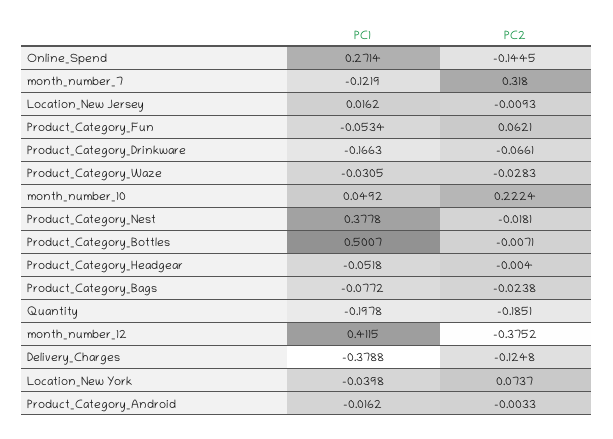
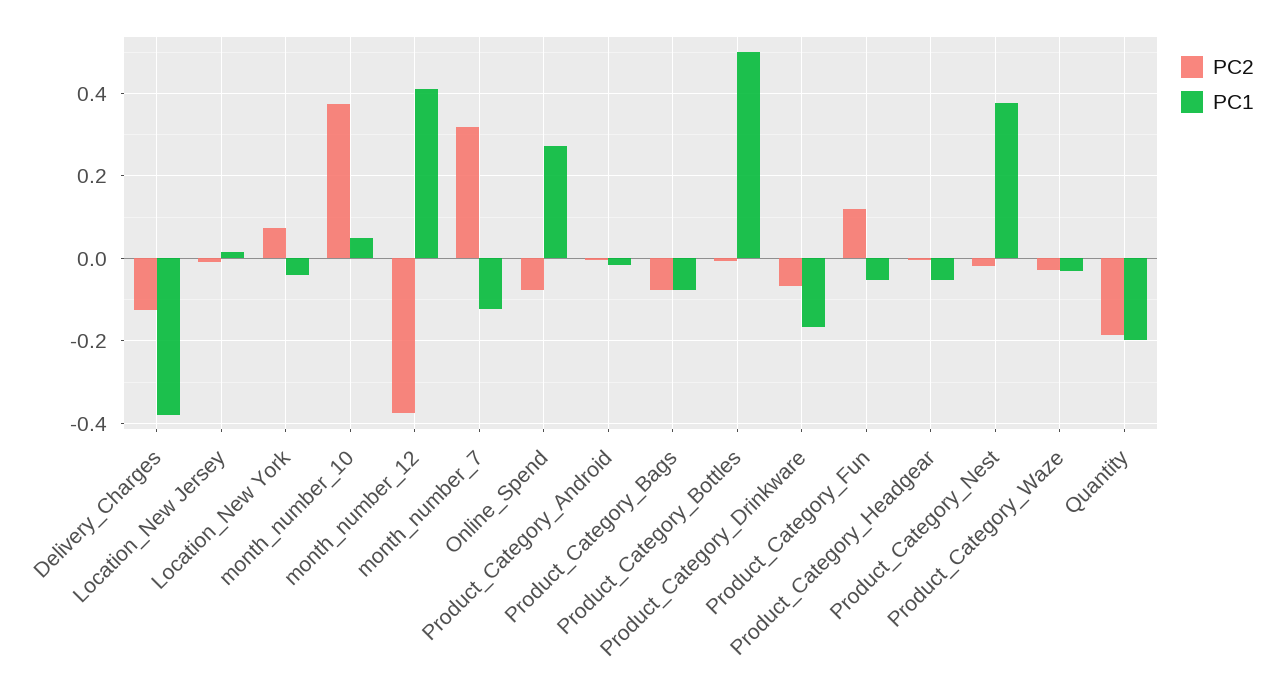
PC2, Online_Spend: -0.1445 -> -0.08
PC2, Product_Category_Fun: 0.0621 -> 0.12
PC2, month_number_10: 0.2224 -> 0.38
PC2, Product_Category_Bags: -0.0238 -> -0.08

